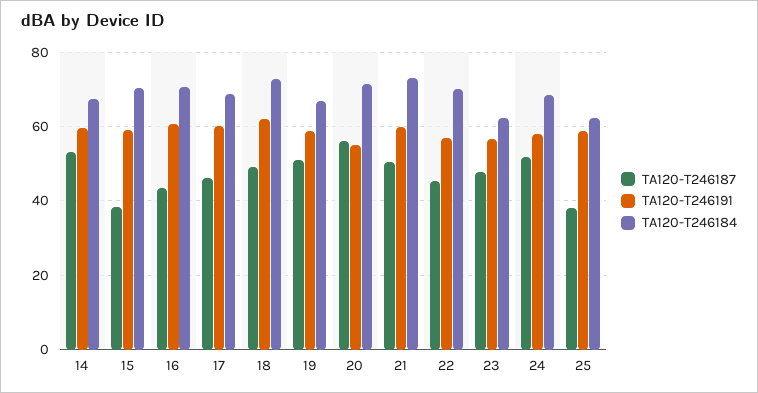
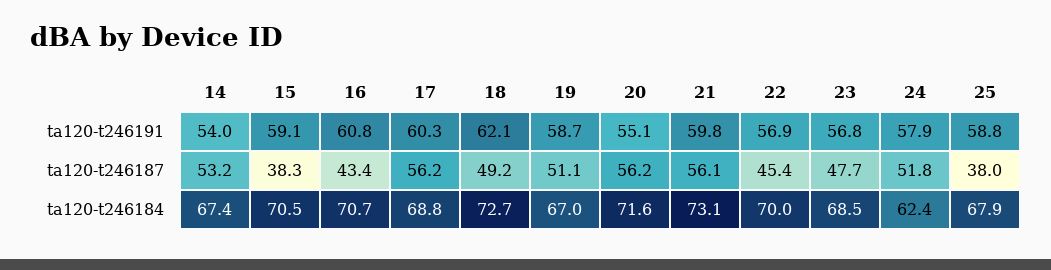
TA120-T246191, 14: 60 -> 54
TA120-T246187, 17: 46 -> 56.2
TA120-T246187, 21: 50 -> 56.1
TA120-T246184, 23: 62 -> 68.5
TA120-T246184, 24: 68 -> 62.4
TA120-T246184, 25: 62 -> 67.9

